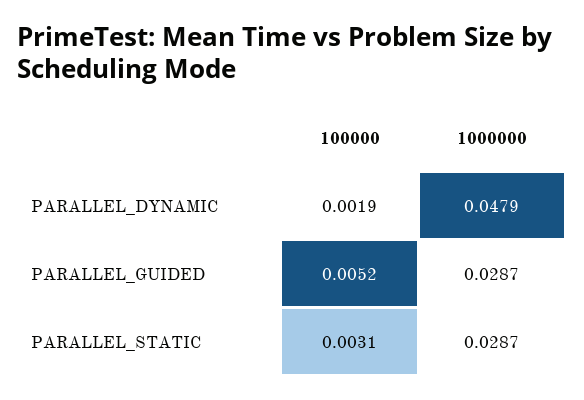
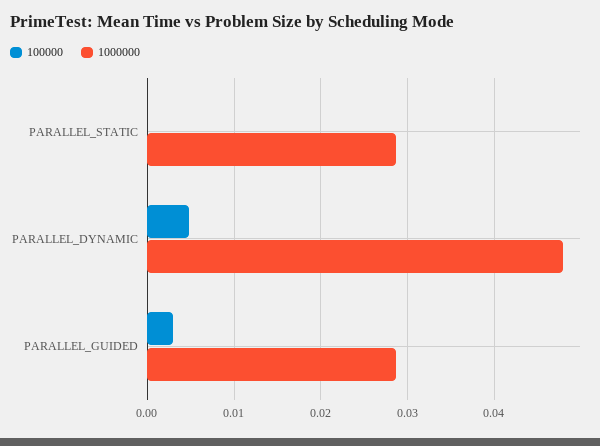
100000, PARALLEL_DYNAMIC: 0.0019 -> 0.005
100000, PARALLEL_GUIDED: 0.0052 -> 0.003
100000, PARALLEL_STATIC: 0.0031 -> 0

